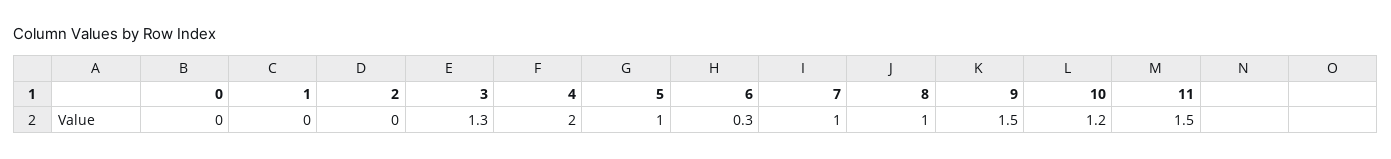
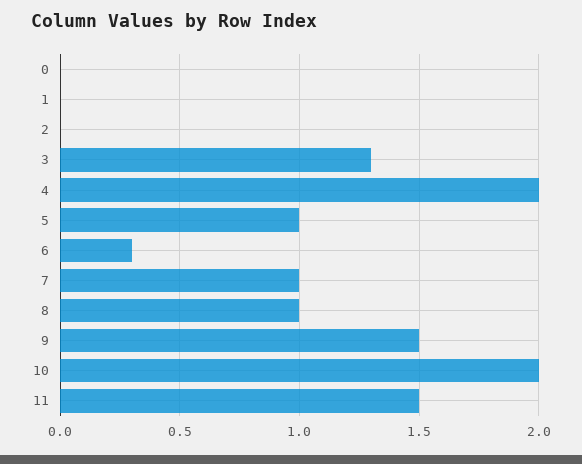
10: 1.2 -> 2

